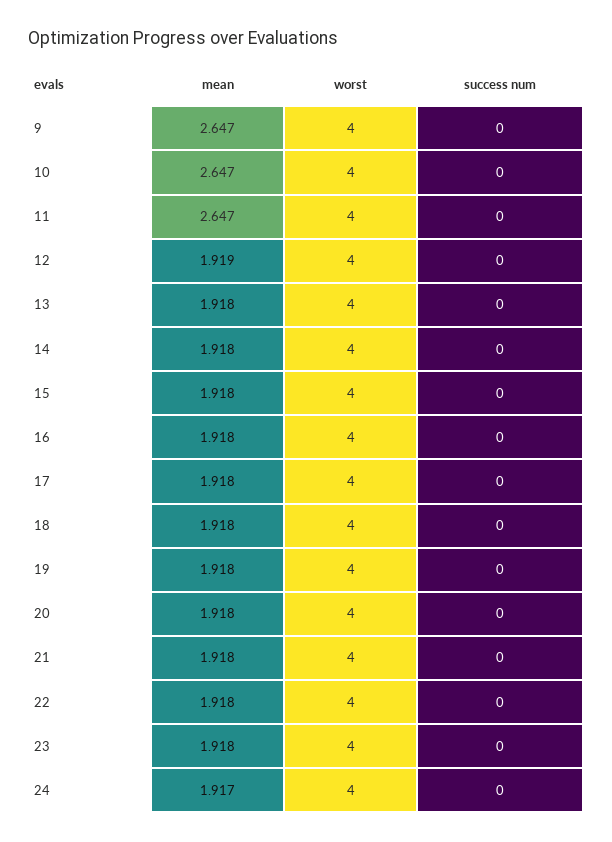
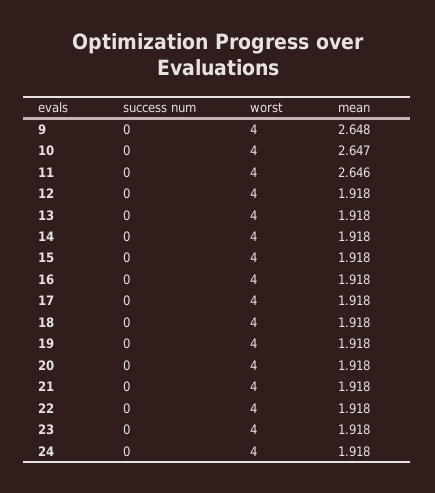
mean, 9: 2.647 -> 2.648
mean, 11: 2.647 -> 2.646
mean, 12: 1.919 -> 1.918
mean, 24: 1.917 -> 1.918

